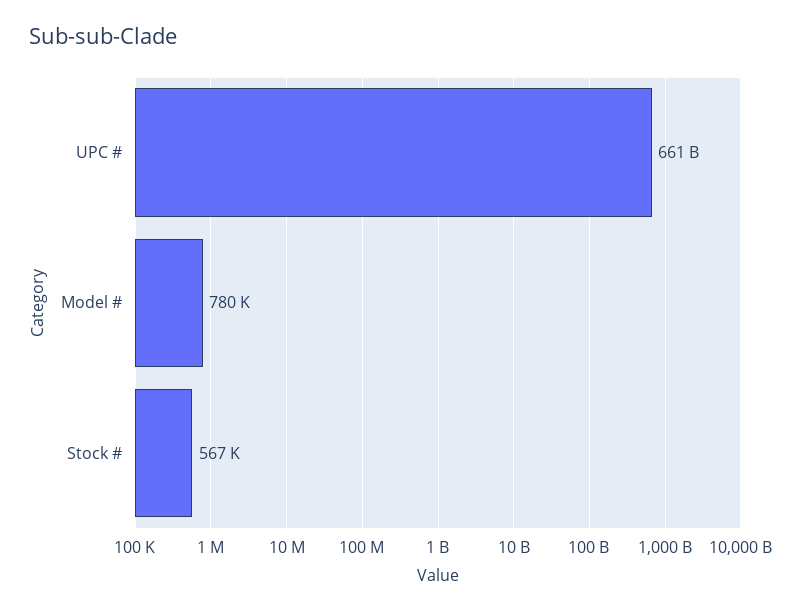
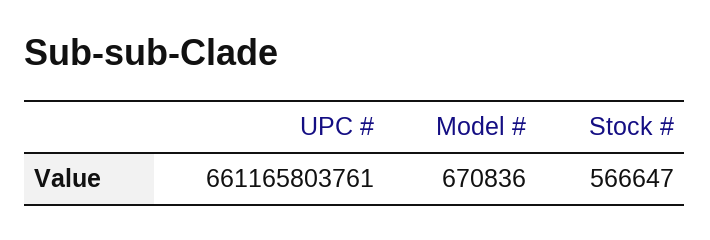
Model #: 780000 -> 670836

